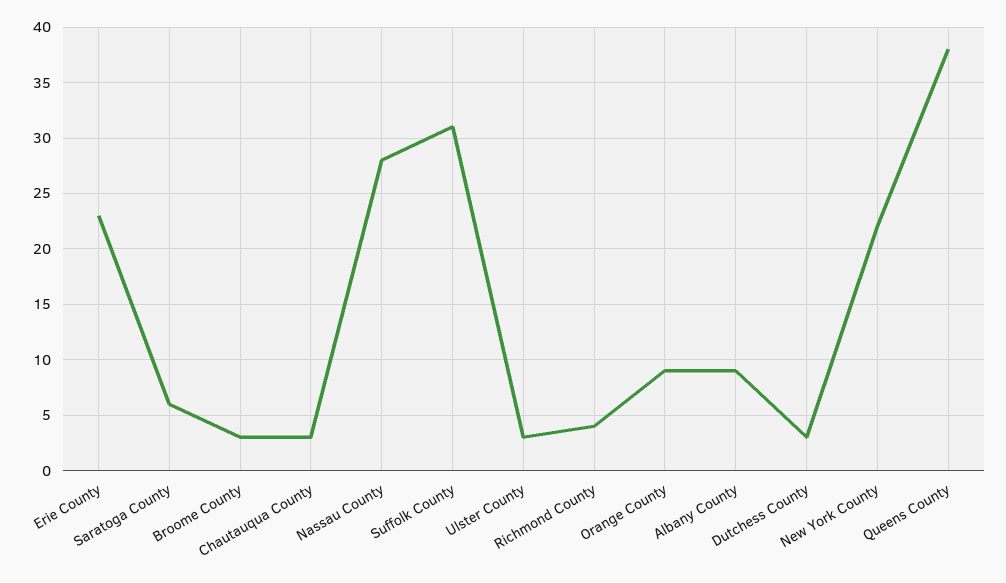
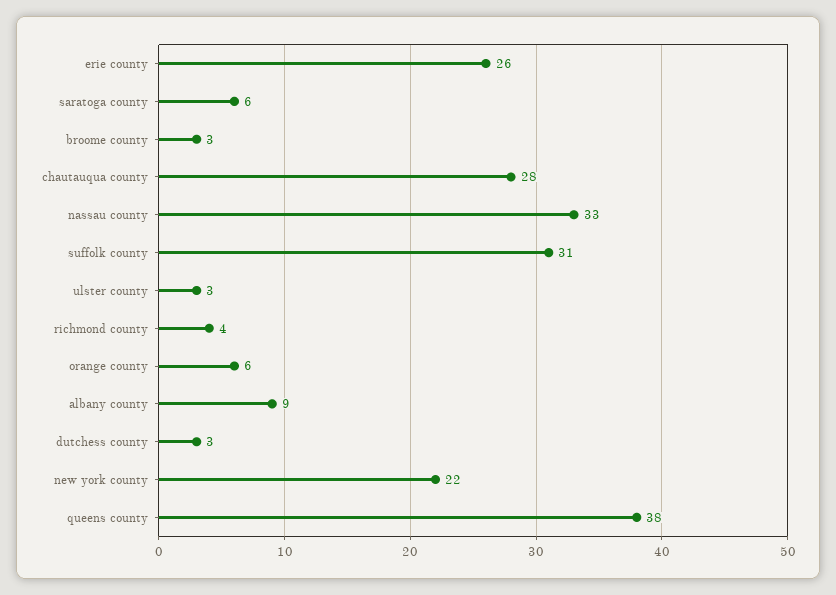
Erie County: 23 -> 26
Chautauqua County: 3 -> 28
Nassau County: 28 -> 33
Orange County: 9 -> 6

